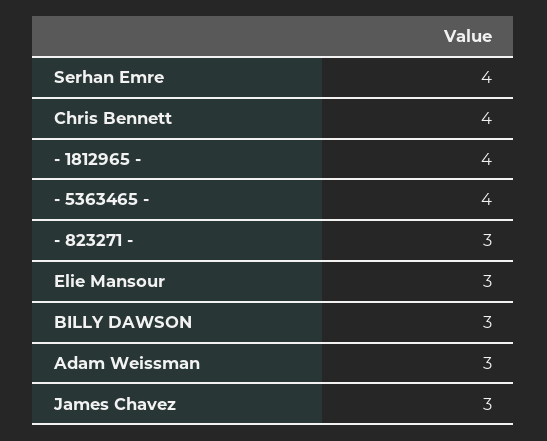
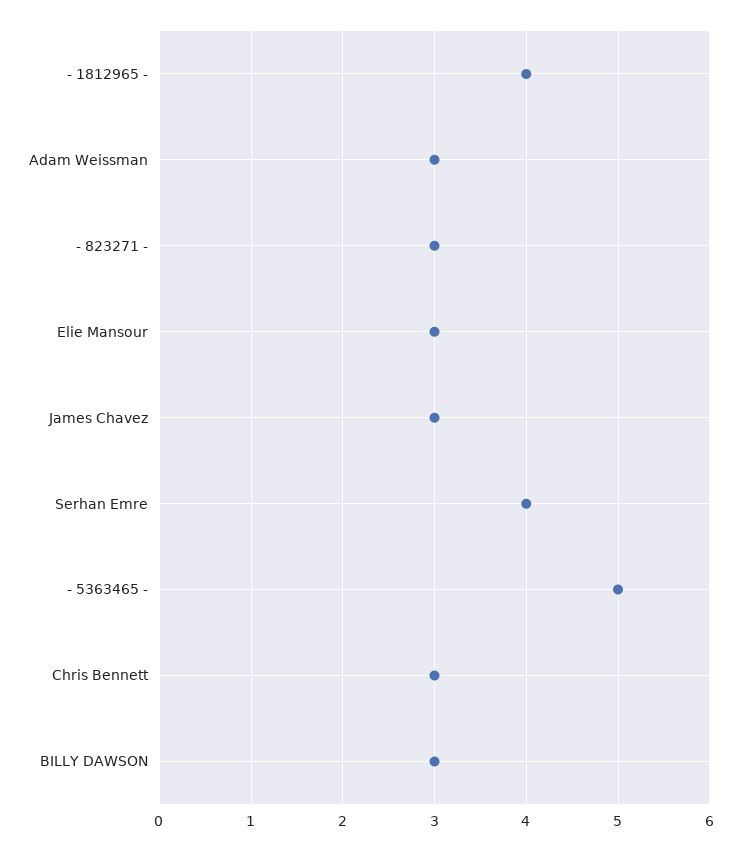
Chris Bennett: 4 -> 3
- 5363465 -: 4 -> 5

